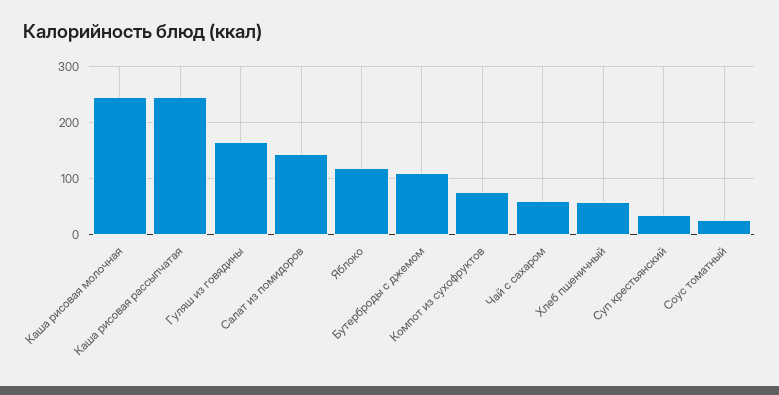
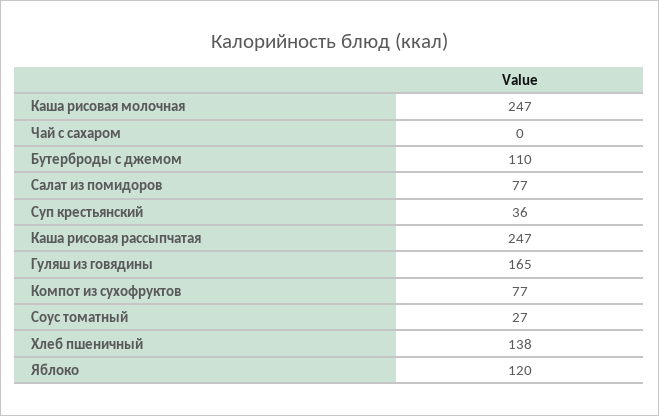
Салат из помидоров: 140 -> 77
Чай с сахаром: 60 -> 0
Хлеб пшеничный: 60 -> 138

